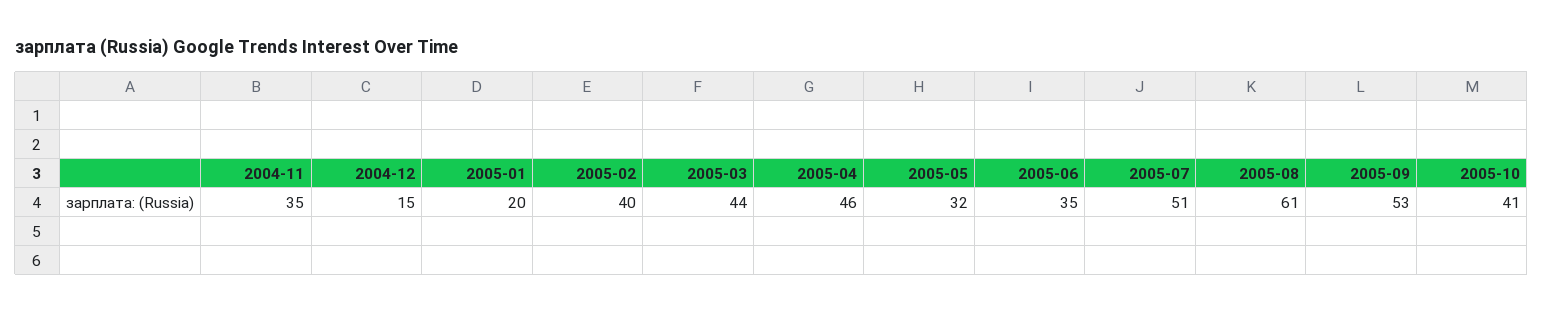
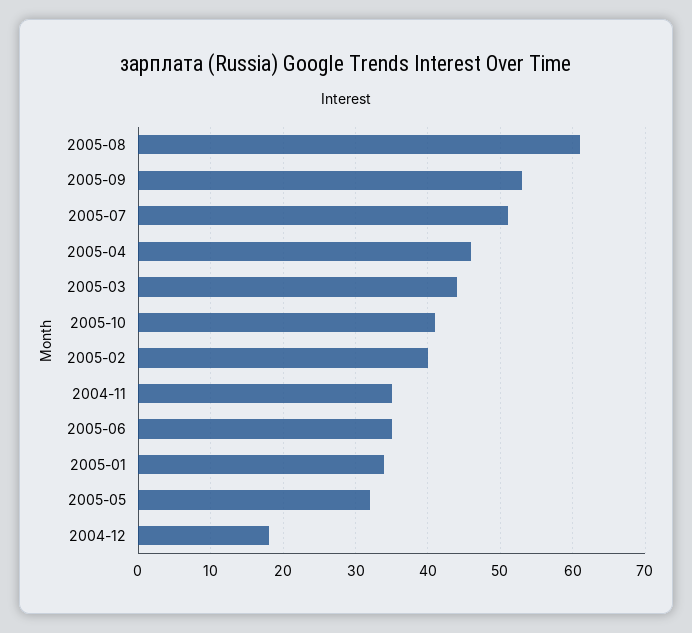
2004-12: 15 -> 18
2005-01: 20 -> 34

